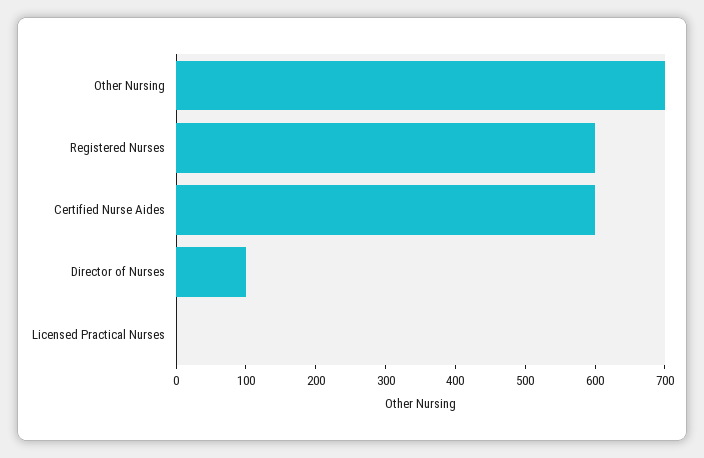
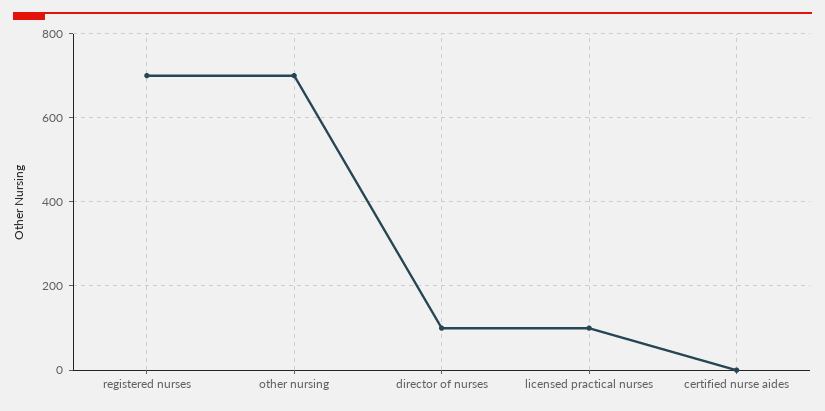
Registered Nurses: 600 -> 700
Certified Nurse Aides: 600 -> 0
Licensed Practical Nurses: 0 -> 100

